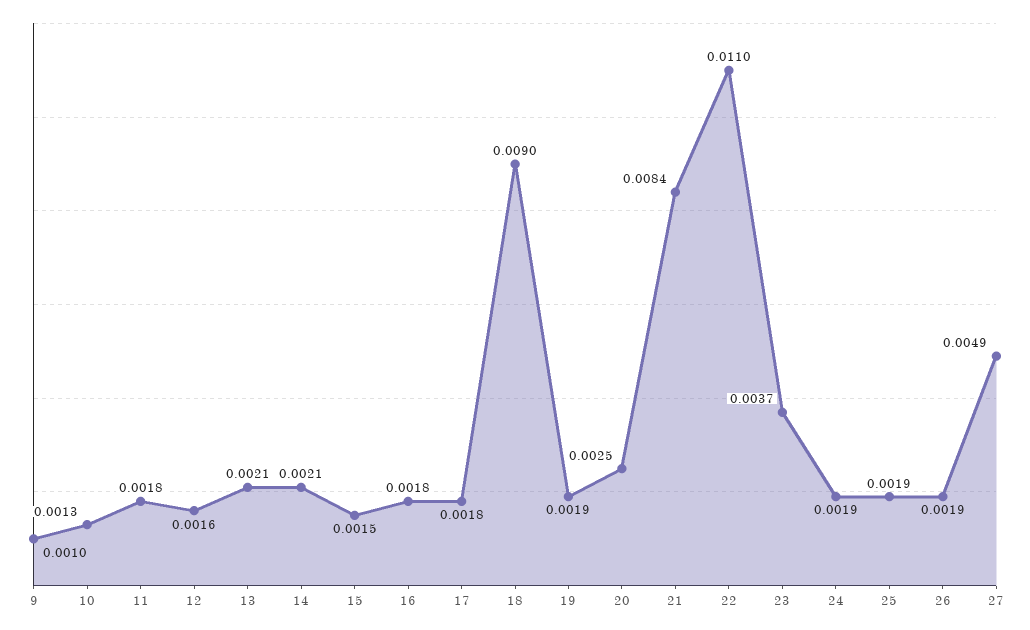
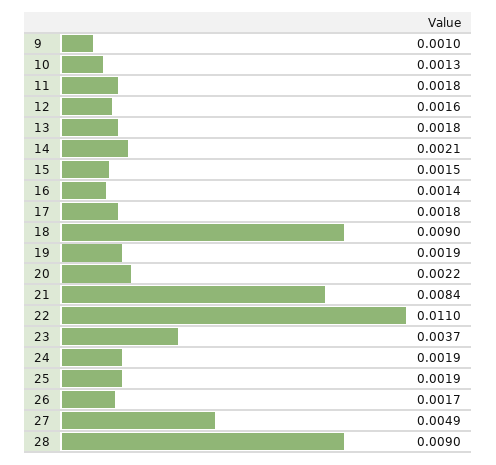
13: 0.0021 -> 0.0018
16: 0.0018 -> 0.0014
20: 0.0025 -> 0.0022
26: 0.0019 -> 0.0017
28: none -> 0.009

